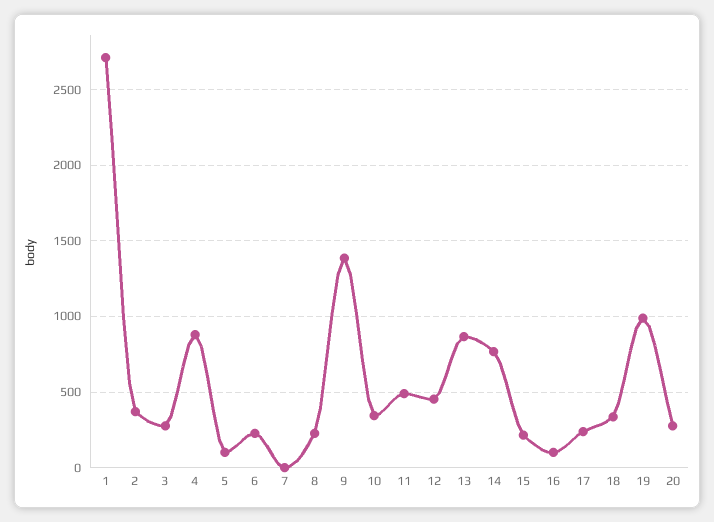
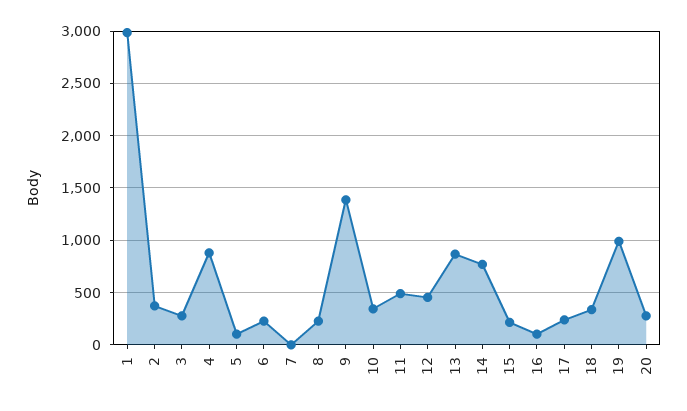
1: 2700 -> 3000

